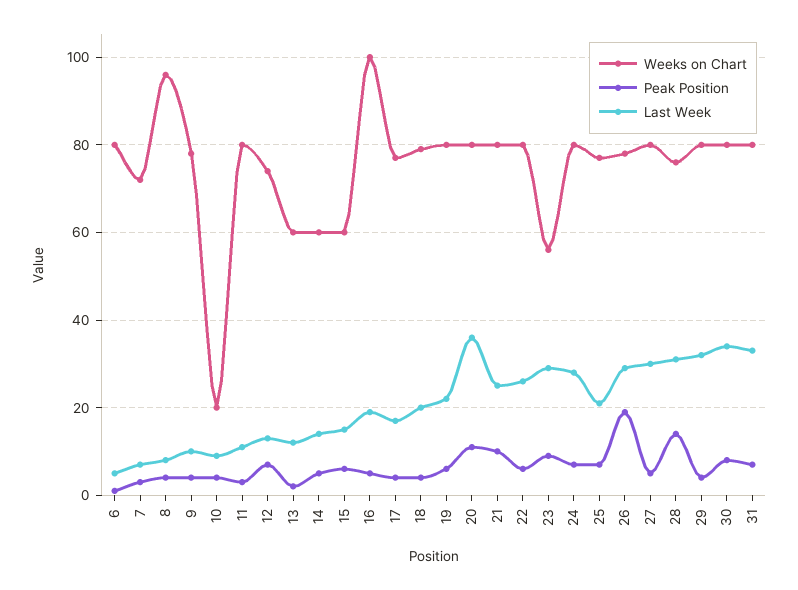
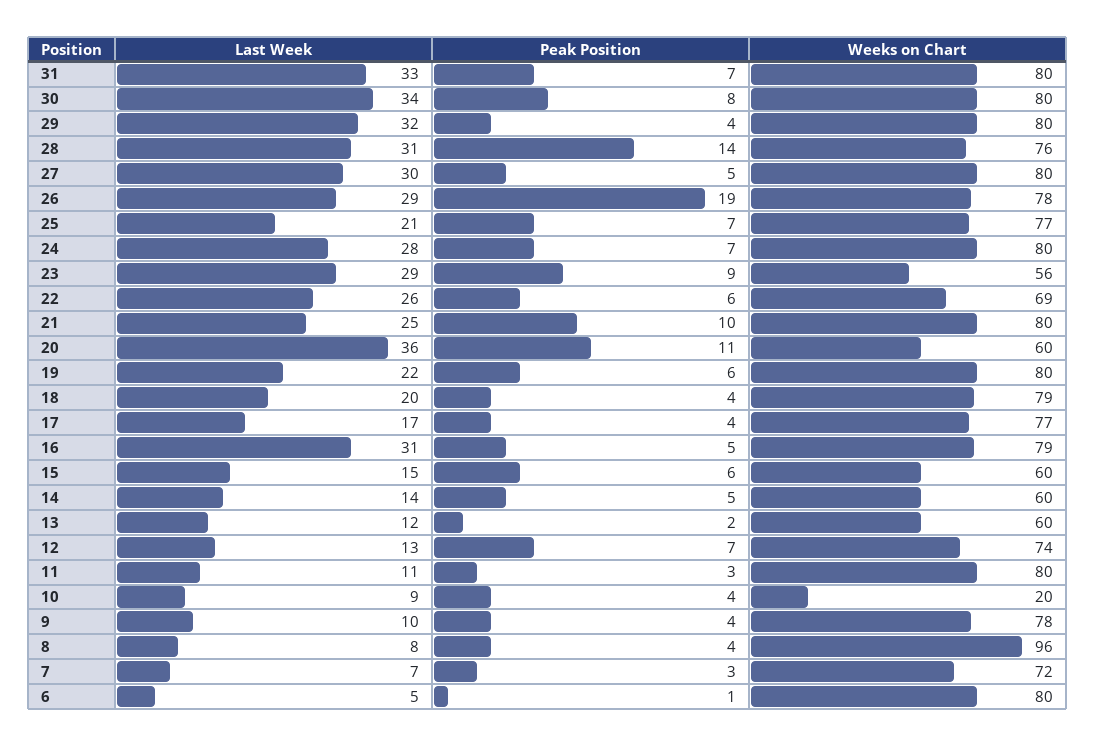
Weeks on Chart, 16: 100 -> 79
Last Week, 16: 20 -> 31
Weeks on Chart, 20: 80 -> 60
Weeks on Chart, 22: 80 -> 69

